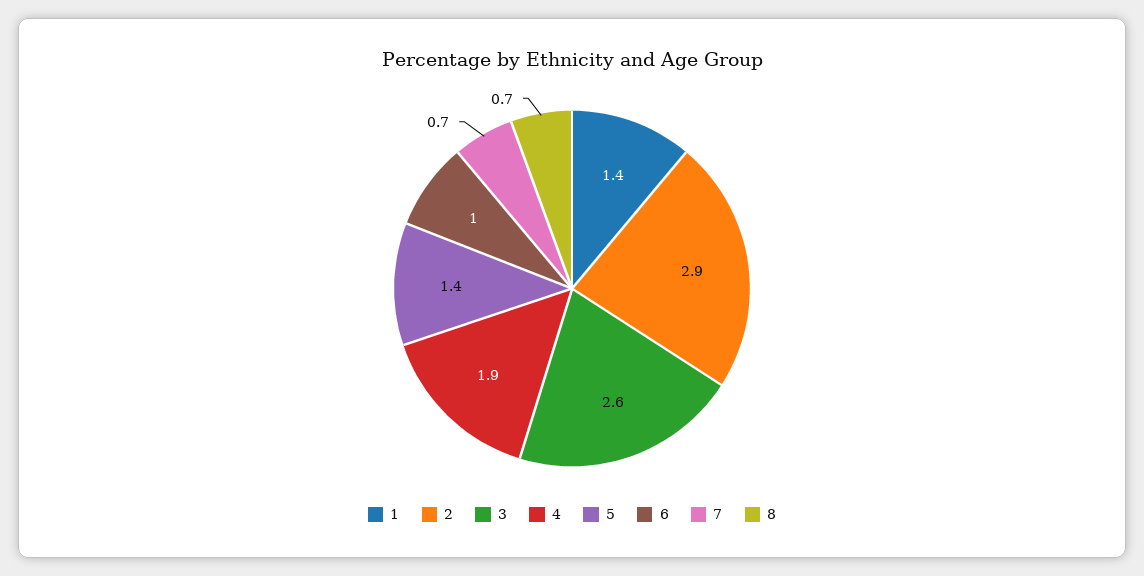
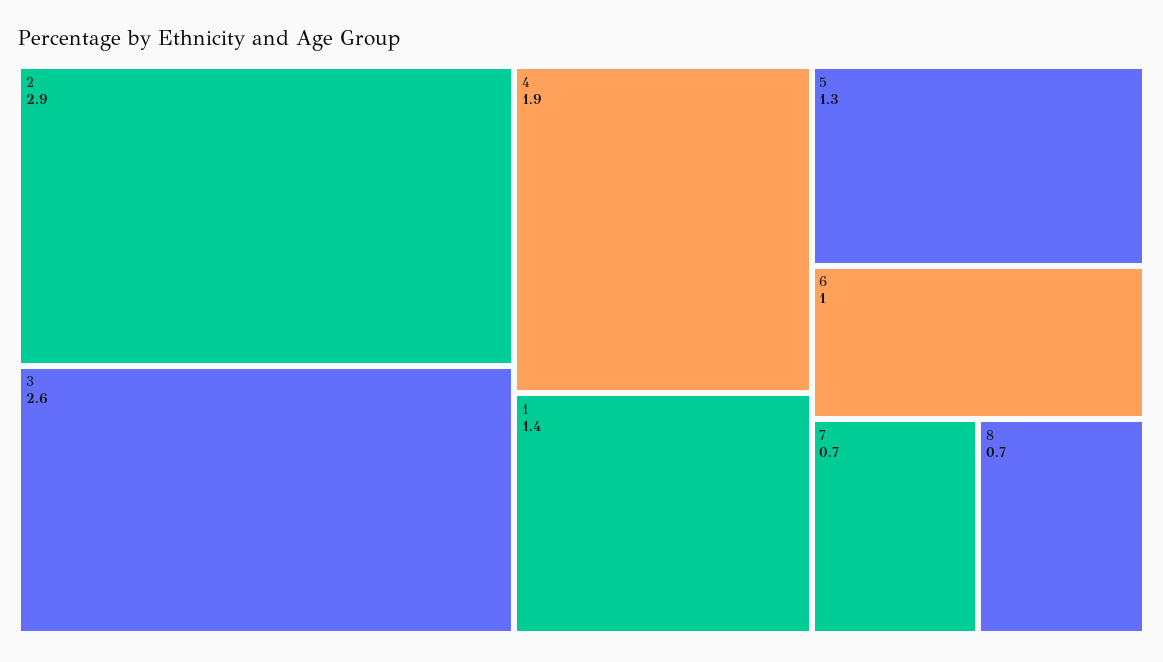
5: 1.4 -> 1.3

